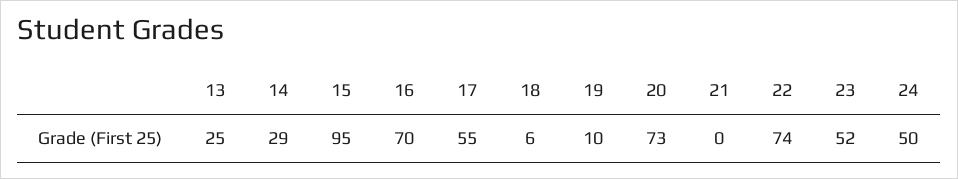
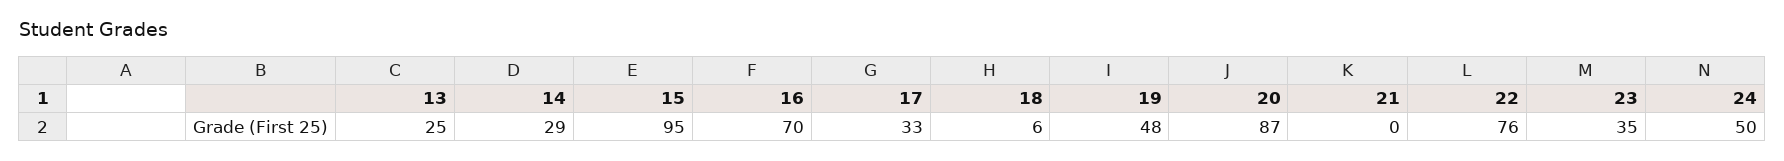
17: 55 -> 33
19: 10 -> 48
20: 73 -> 87
22: 74 -> 76
23: 52 -> 35

